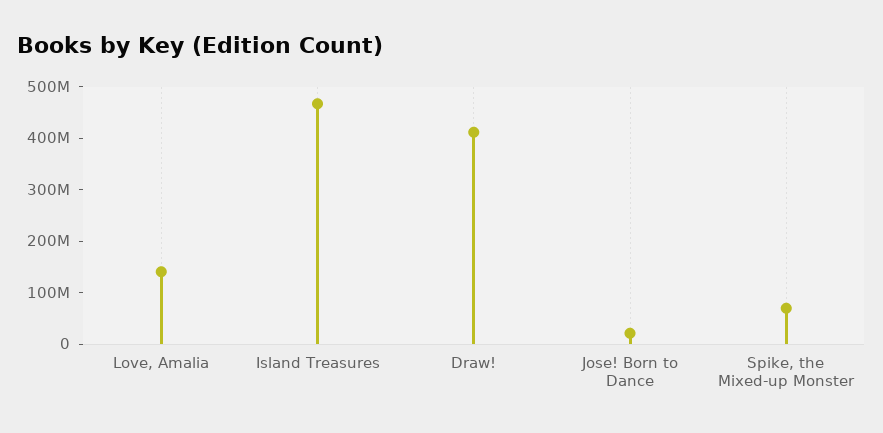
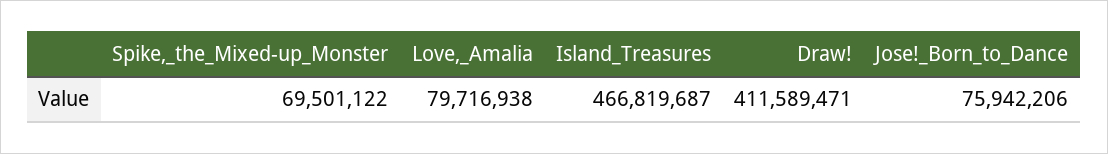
Love, Amalia: 140000000 -> 79716938
Jose! Born to Dance: 20000000 -> 75942206

